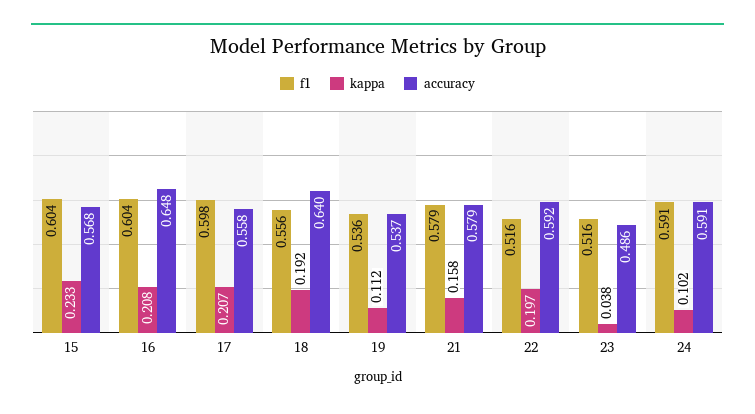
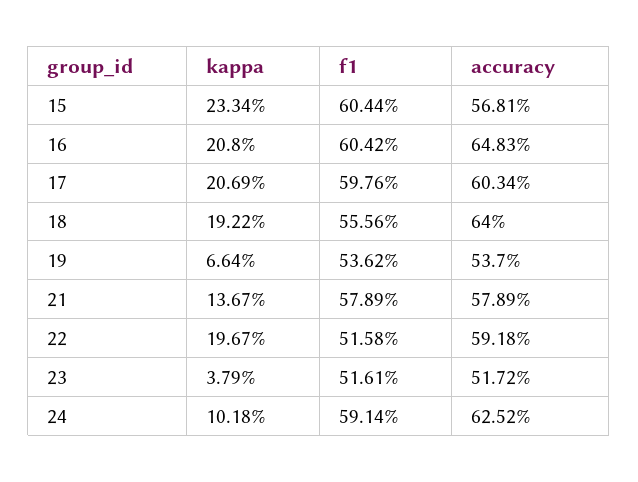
accuracy, 17: 0.558 -> 0.6034
kappa, 19: 0.112 -> 0.0664
kappa, 21: 0.158 -> 0.1367
accuracy, 23: 0.486 -> 0.5172
accuracy, 24: 0.591 -> 0.6252

